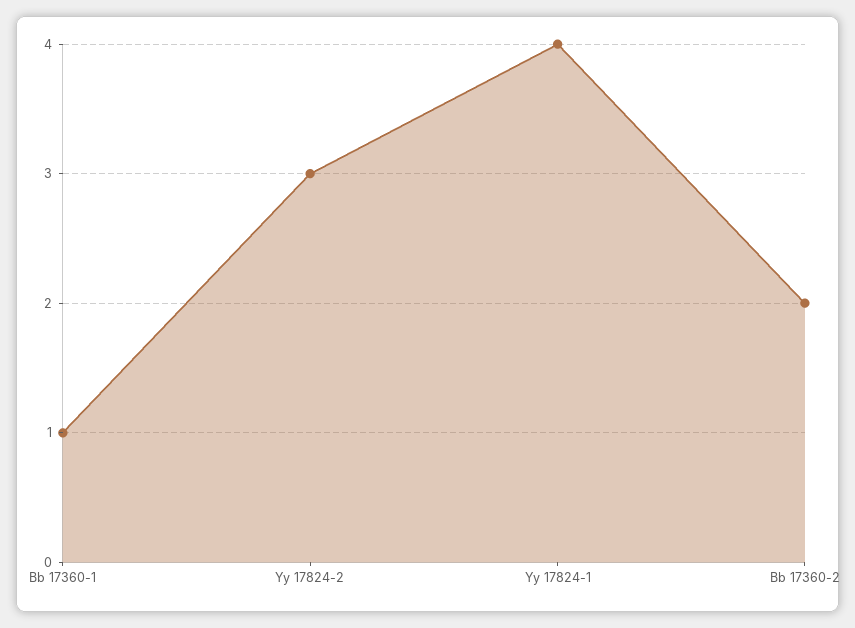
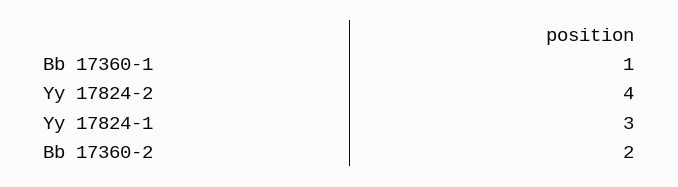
Yy 17824-2: 3 -> 4
Yy 17824-1: 4 -> 3

